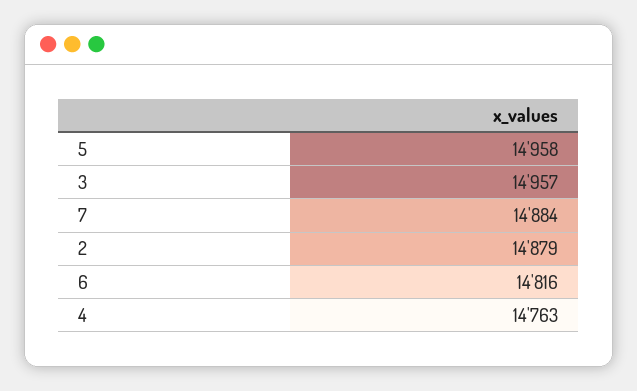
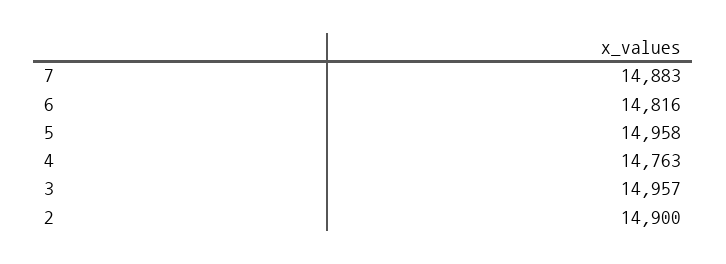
7: 14884 -> 14883
2: 14879 -> 14900

